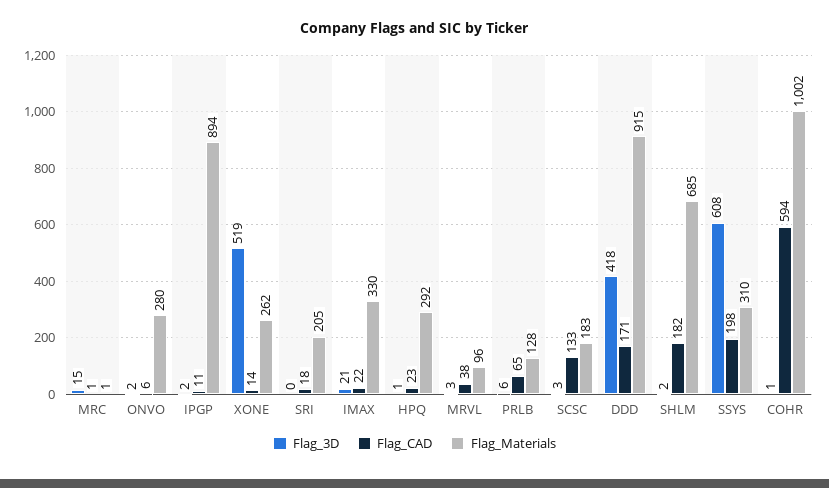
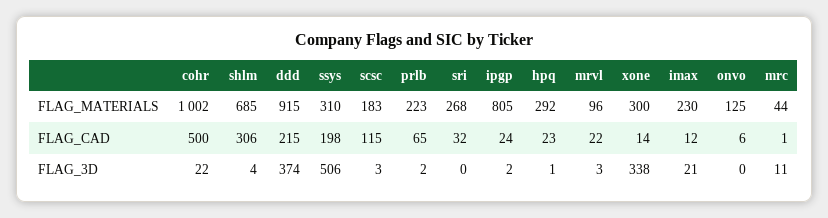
Flag_3D, MRC: 15 -> 11
Flag_Materials, MRC: 1 -> 44
Flag_3D, ONVO: 2 -> 0
Flag_Materials, ONVO: 280 -> 125
Flag_CAD, IPGP: 11 -> 24
Flag_Materials, IPGP: 894 -> 805
Flag_3D, XONE: 519 -> 338
Flag_Materials, XONE: 262 -> 300
Flag_CAD, SRI: 18 -> 32
Flag_Materials, SRI: 205 -> 268
Flag_CAD, IMAX: 22 -> 12
Flag_Materials, IMAX: 330 -> 230
Flag_CAD, MRVL: 38 -> 22
Flag_3D, PRLB: 6 -> 2
Flag_Materials, PRLB: 128 -> 223
Flag_CAD, SCSC: 133 -> 115
Flag_3D, DDD: 418 -> 374
Flag_CAD, DDD: 171 -> 215
Flag_3D, SHLM: 2 -> 4
Flag_CAD, SHLM: 182 -> 306
Flag_3D, SSYS: 608 -> 506
Flag_3D, COHR: 1 -> 22
Flag_CAD, COHR: 594 -> 500

